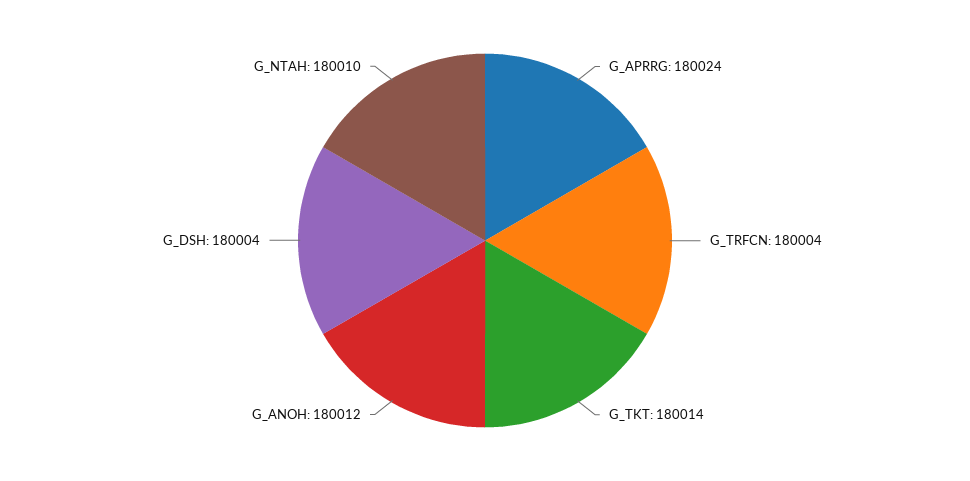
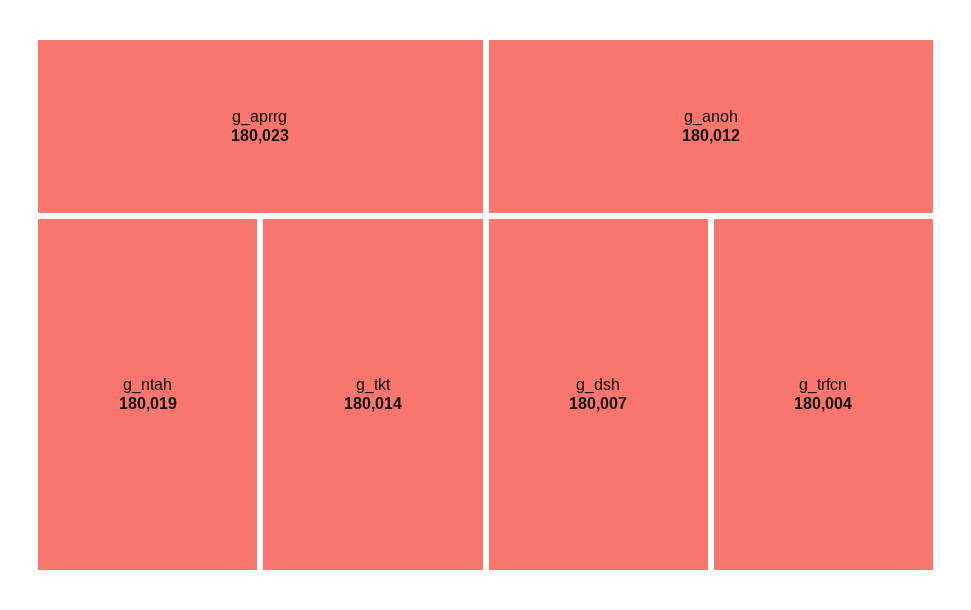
G_APRRG: 180024 -> 180023
G_DSH: 180004 -> 180007
G_NTAH: 180010 -> 180019

